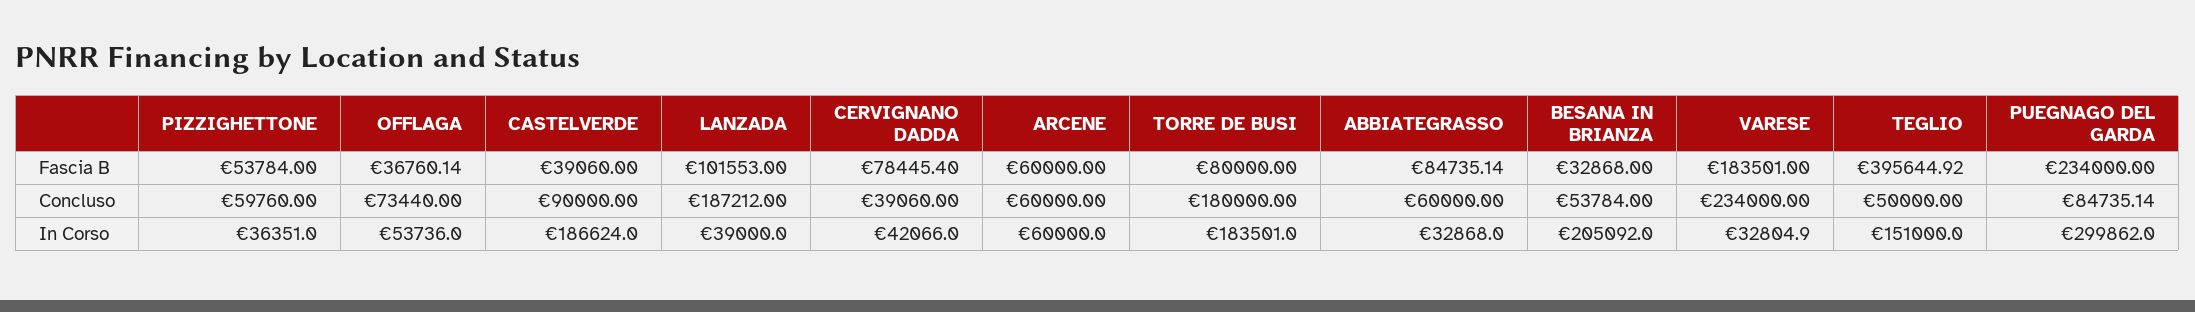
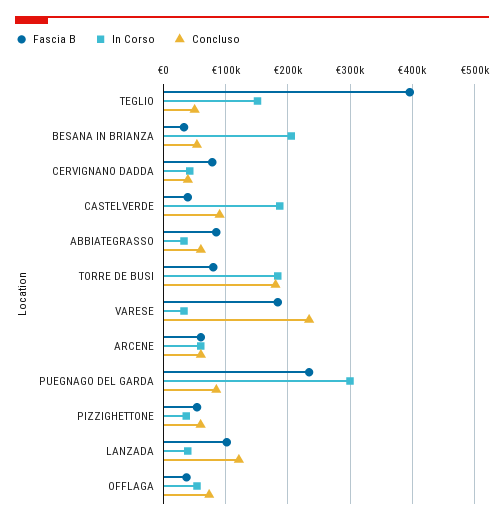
Concluso, LANZADA: 187212 -> 120000

